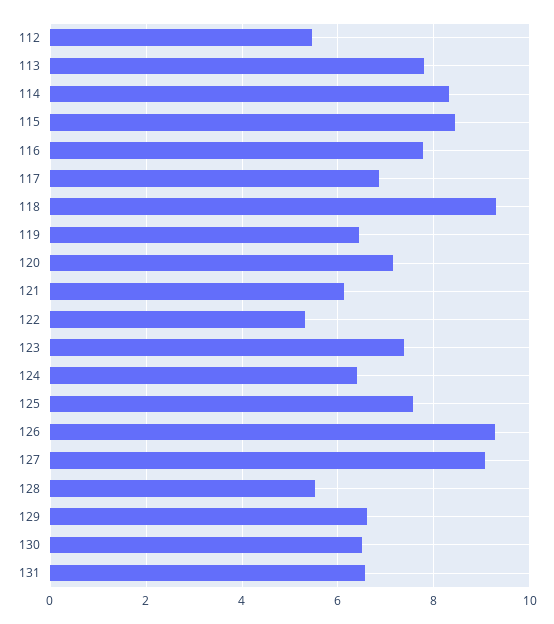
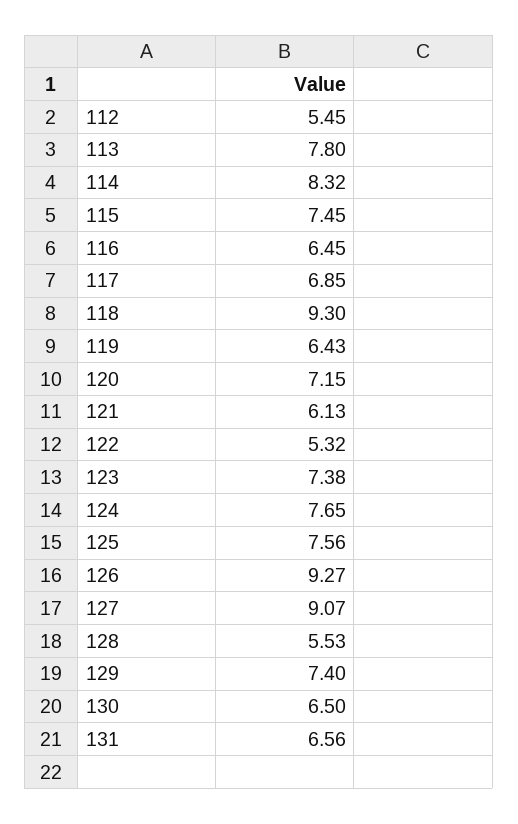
115: 8.4 -> 7.45
116: 7.8 -> 6.45
124: 6.4 -> 7.65
129: 6.6 -> 7.4

